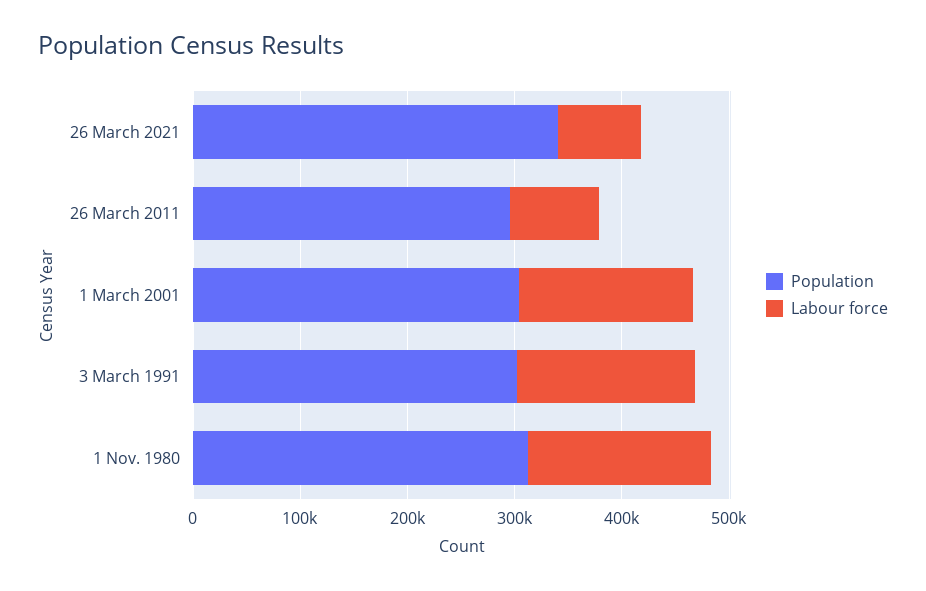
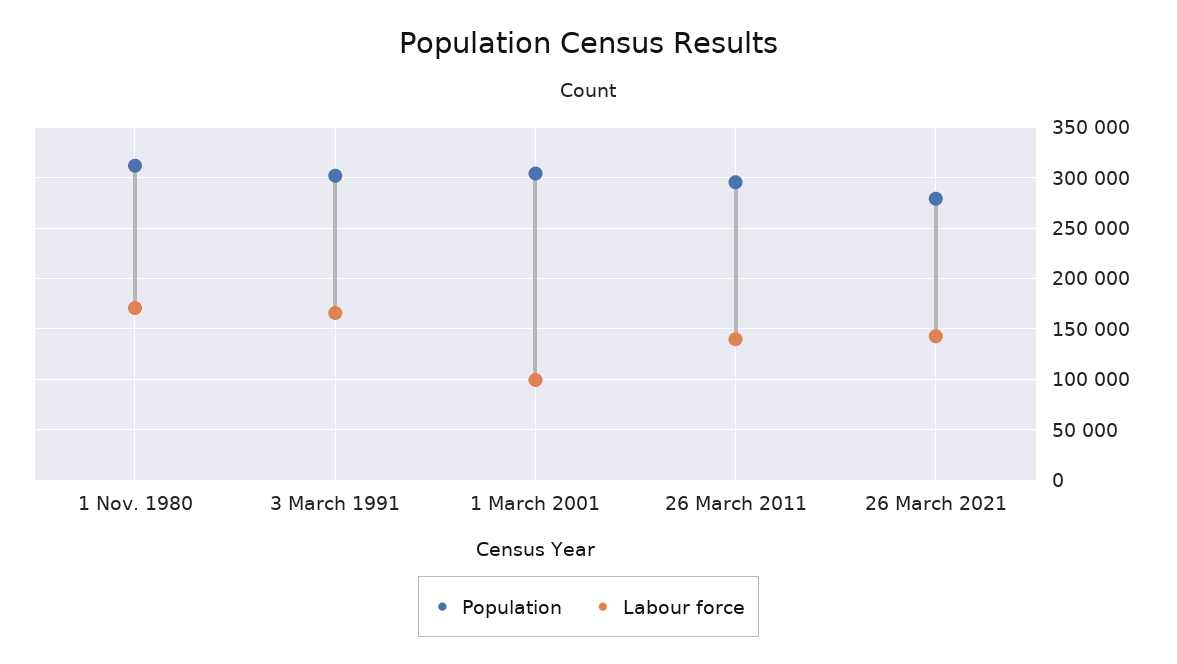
Population, 26 March 2021: 340000 -> 280000
Labour force, 26 March 2021: 80000 -> 140000
Labour force, 26 March 2011: 80000 -> 140000
Labour force, 1 March 2001: 160000 -> 100000

